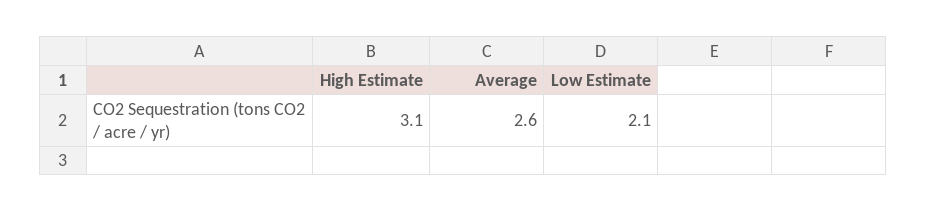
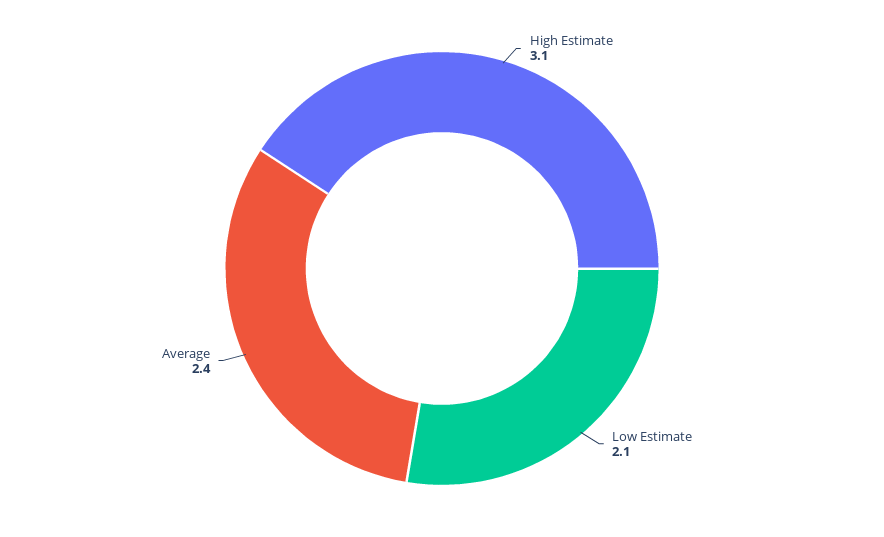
Average: 2.6 -> 2.4

